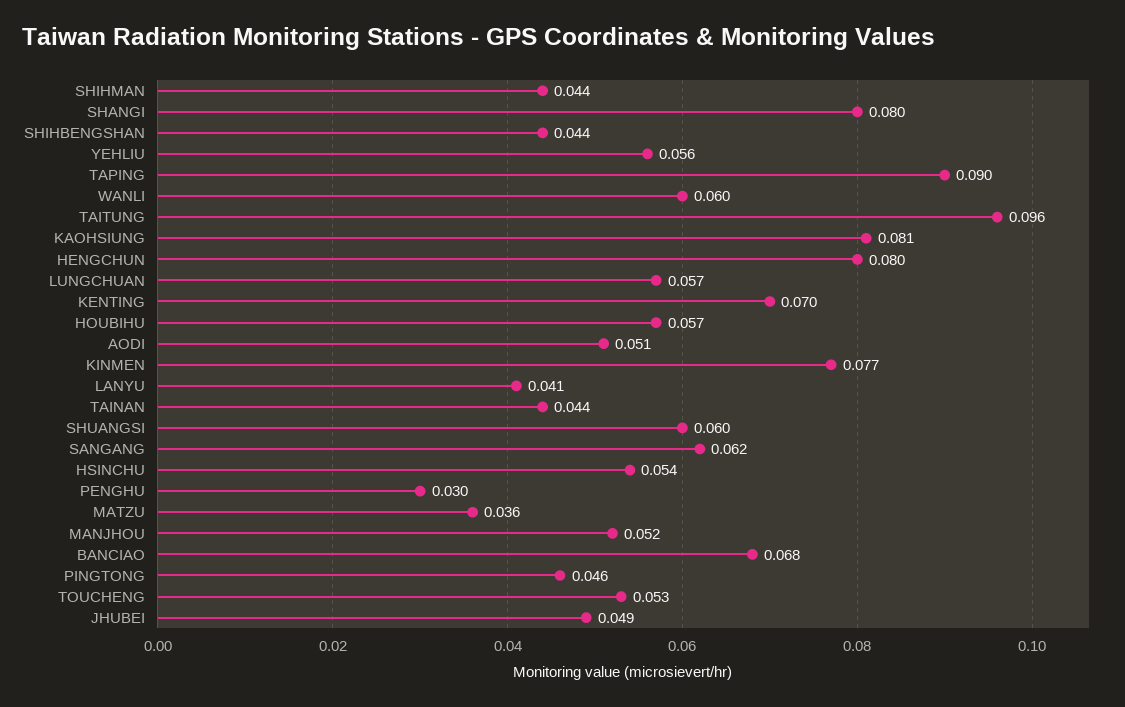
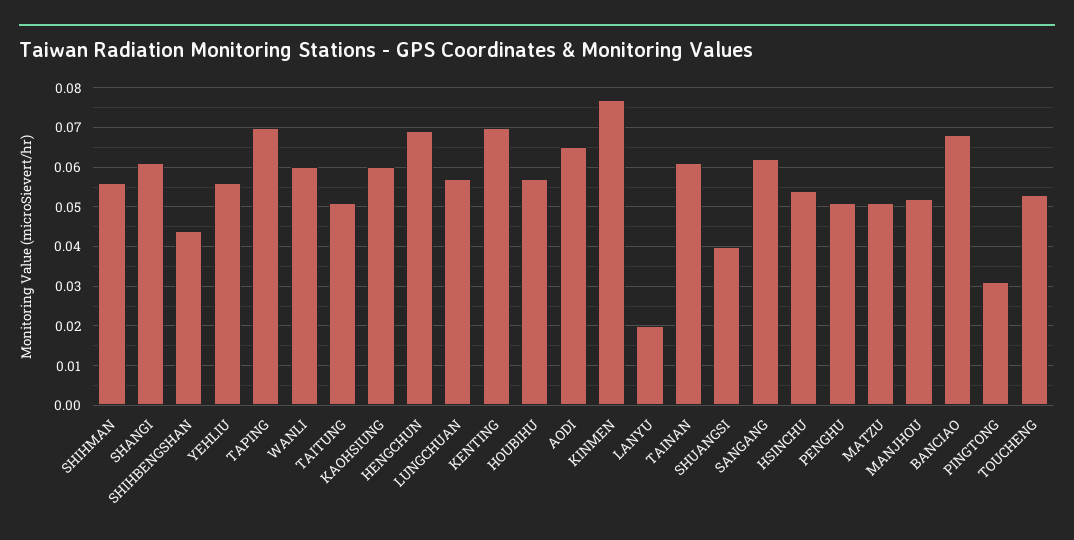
SHIHMAN: 0.044 -> 0.055
SHANGI: 0.08 -> 0.06
TAPING: 0.09 -> 0.07
TAITUNG: 0.096 -> 0.05
KAOHSIUNG: 0.081 -> 0.06
HENGCHUN: 0.08 -> 0.07
AODI: 0.051 -> 0.065
LANYU: 0.041 -> 0.02
TAINAN: 0.044 -> 0.06
SHUANGSI: 0.06 -> 0.04
PENGHU: 0.03 -> 0.05
MATZU: 0.036 -> 0.05
PINGTONG: 0.046 -> 0.03
JHUBEI: 0.049 -> none

